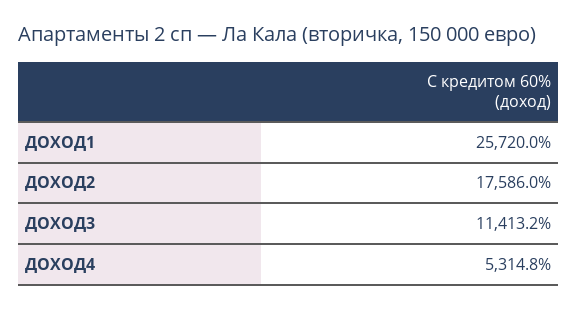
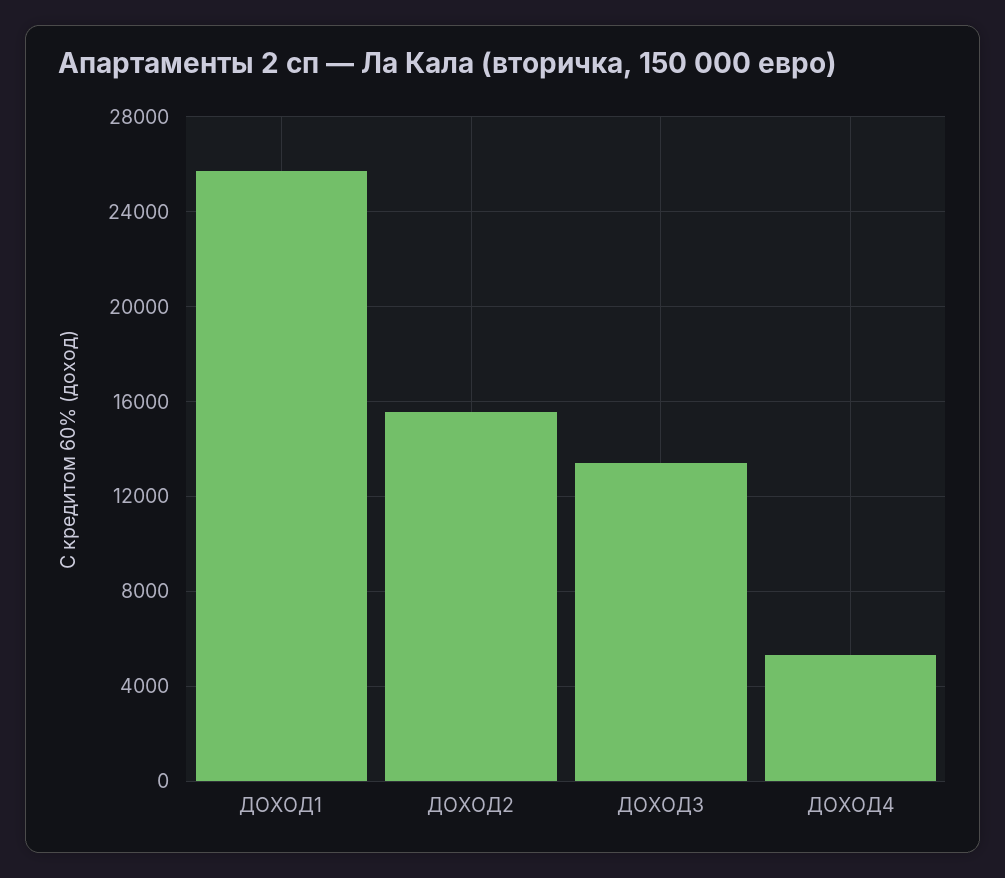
ДОХОД2: 17586 -> 15500
ДОХОД3: 11413.2 -> 13500

